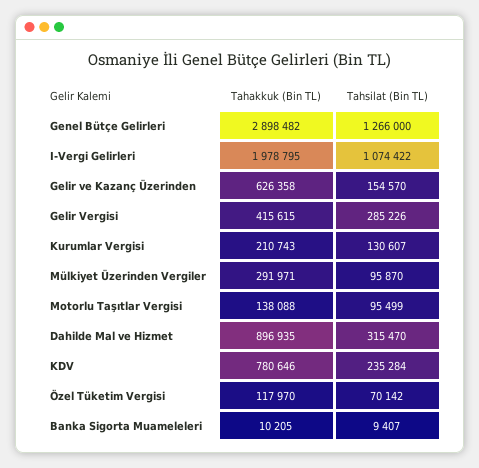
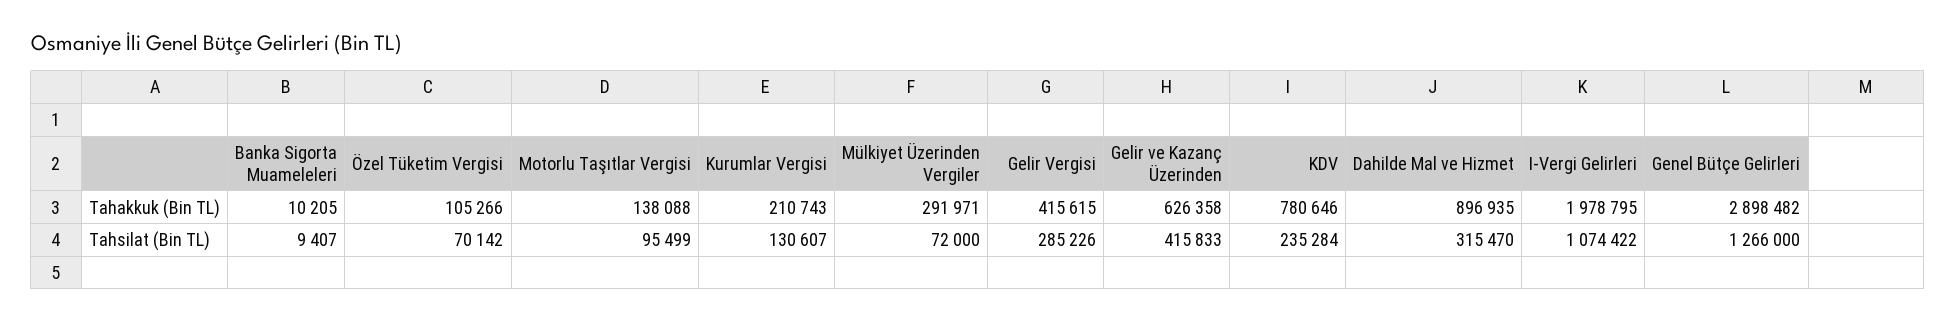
Tahsilat (Bin TL), Gelir ve Kazanç Üzerinden: 154570 -> 415833
Tahsilat (Bin TL), Mülkiyet Üzerinden Vergiler: 95870 -> 72000
Tahakkuk (Bin TL), Özel Tüketim Vergisi: 117970 -> 105266

